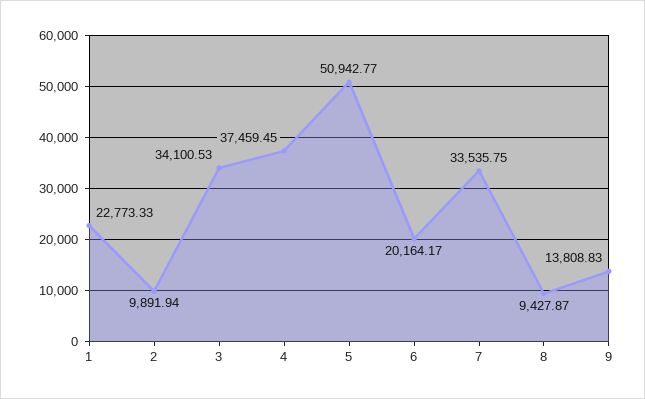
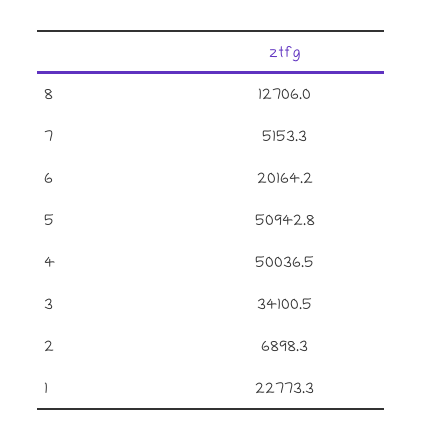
2: 9891.94 -> 6898.3
4: 37459.45 -> 50036.5
7: 33535.75 -> 5153.3
8: 9427.87 -> 12706
9: 13808.83 -> none

